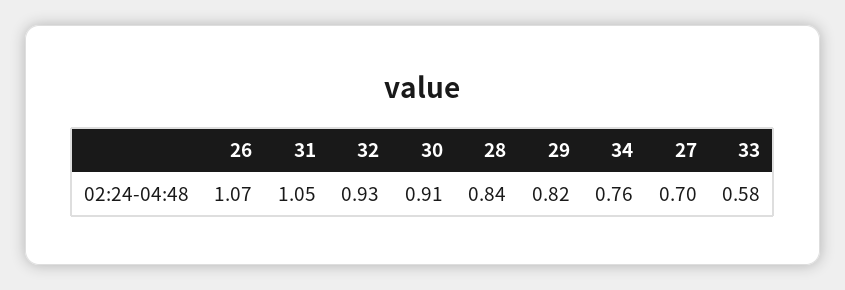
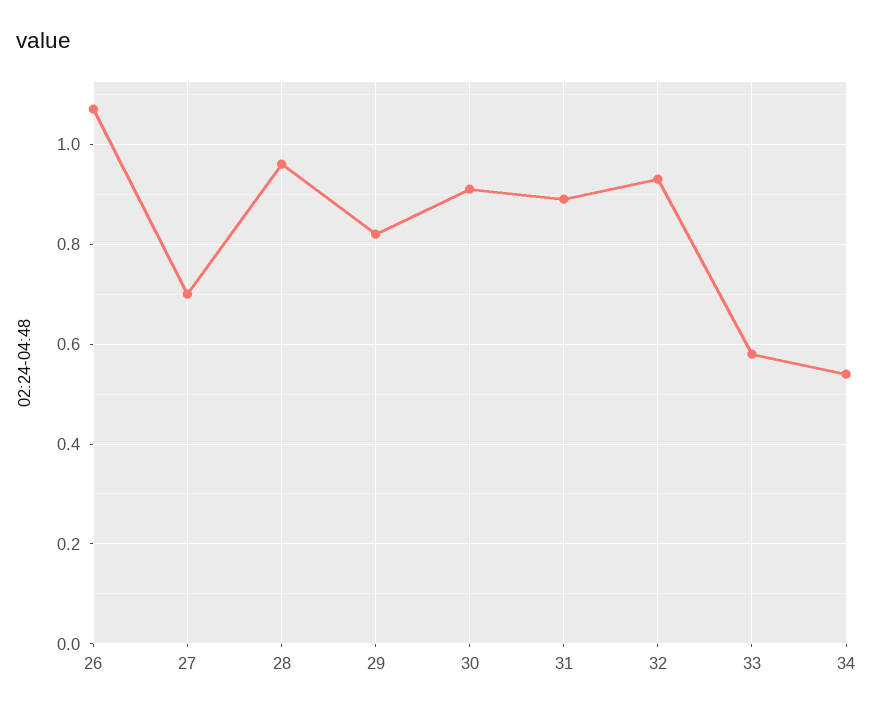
31: 1.05 -> 0.9
28: 0.84 -> 0.95
34: 0.76 -> 0.55

